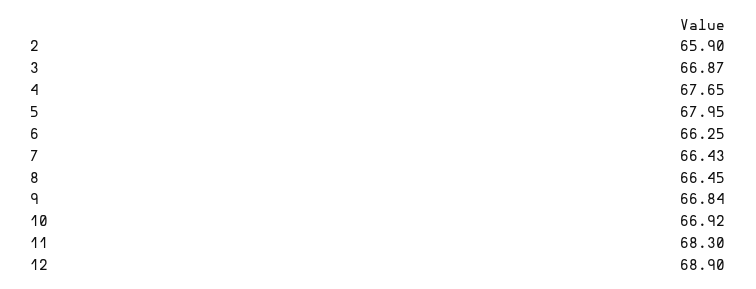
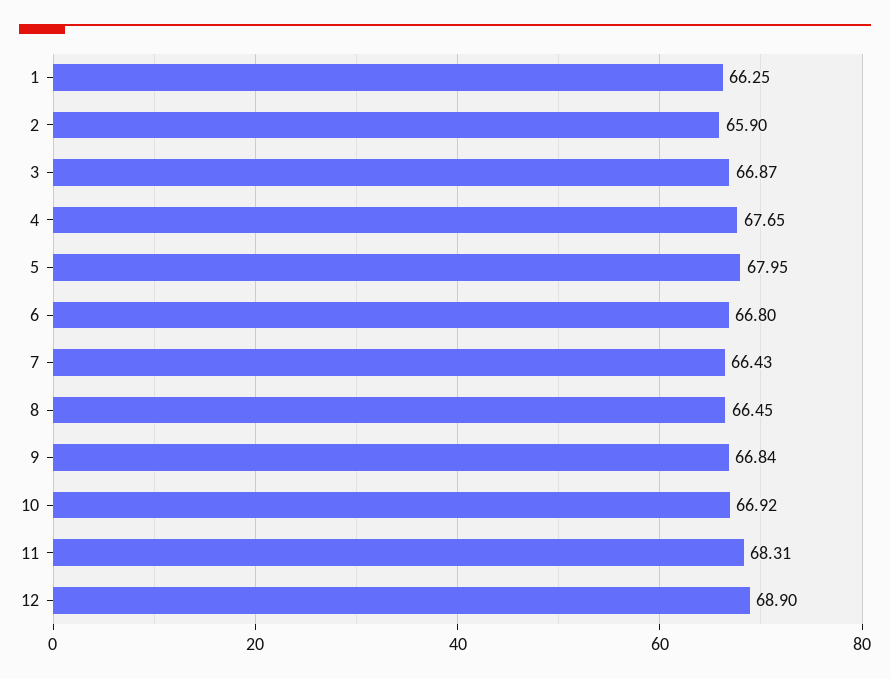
6: 66.25 -> 66.8
11: 68.3 -> 68.31
1: none -> 66.25

